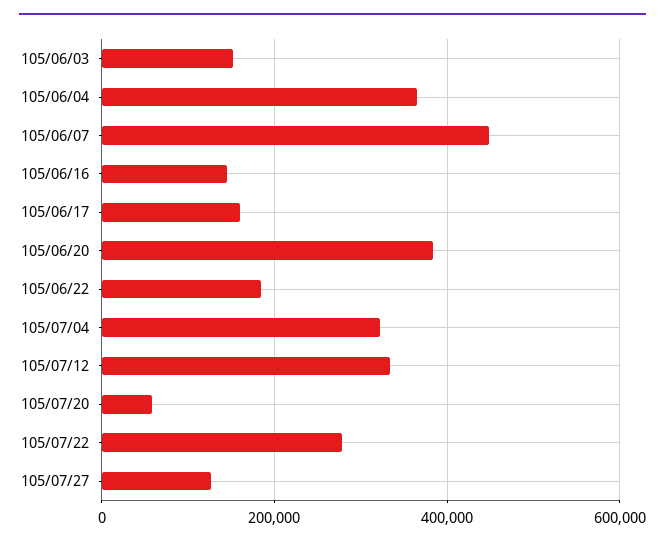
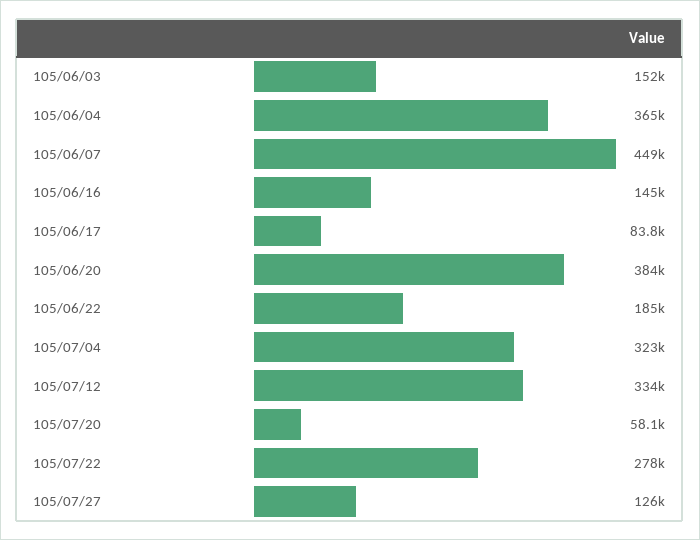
105/06/17: 160000 -> 83800

